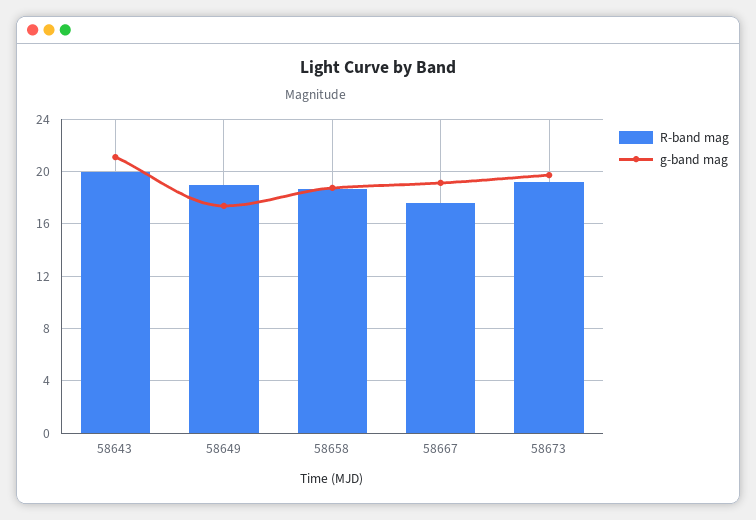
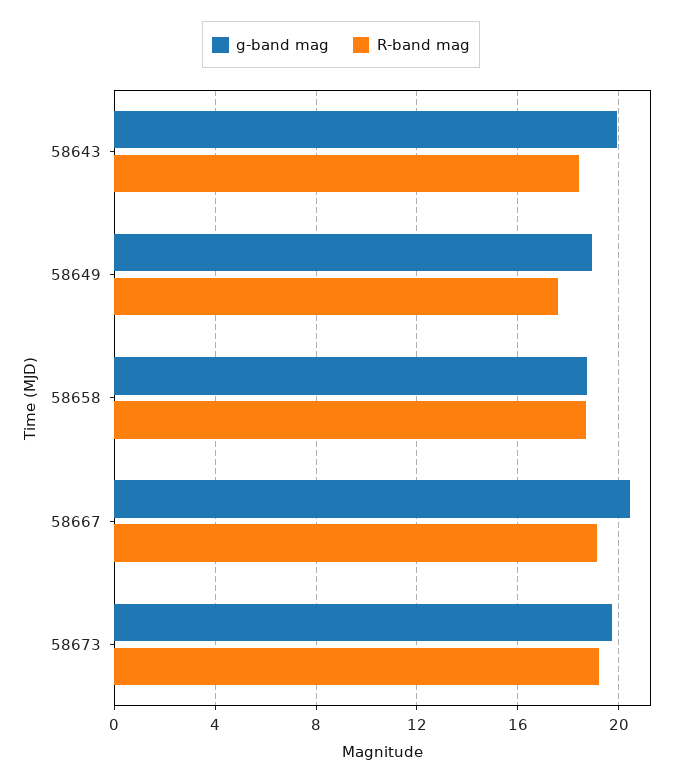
R-band mag, 58643: 20 -> 18.5
g-band mag, 58643: 21 -> 20
R-band mag, 58649: 19 -> 17.5
g-band mag, 58649: 17.5 -> 19
R-band mag, 58667: 17.5 -> 19
g-band mag, 58667: 19 -> 20.5

